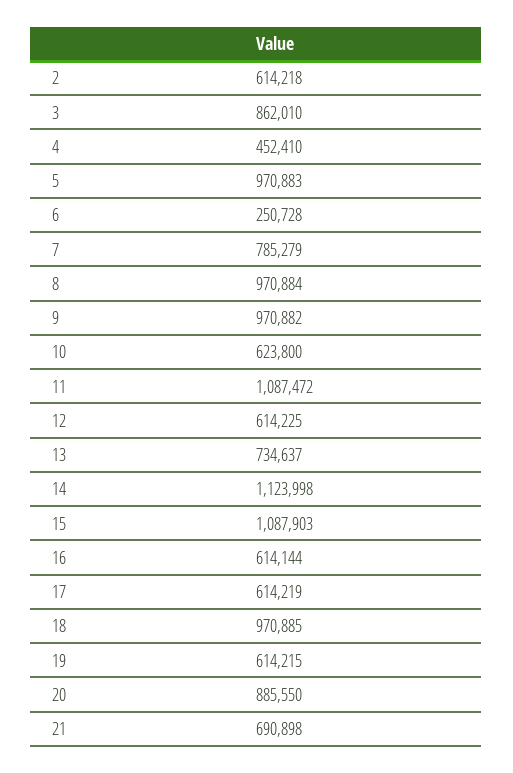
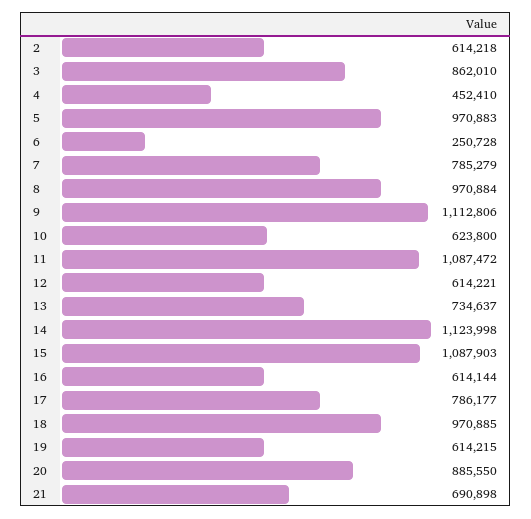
9: 970882 -> 1112806
12: 614225 -> 614221
17: 614219 -> 786177

